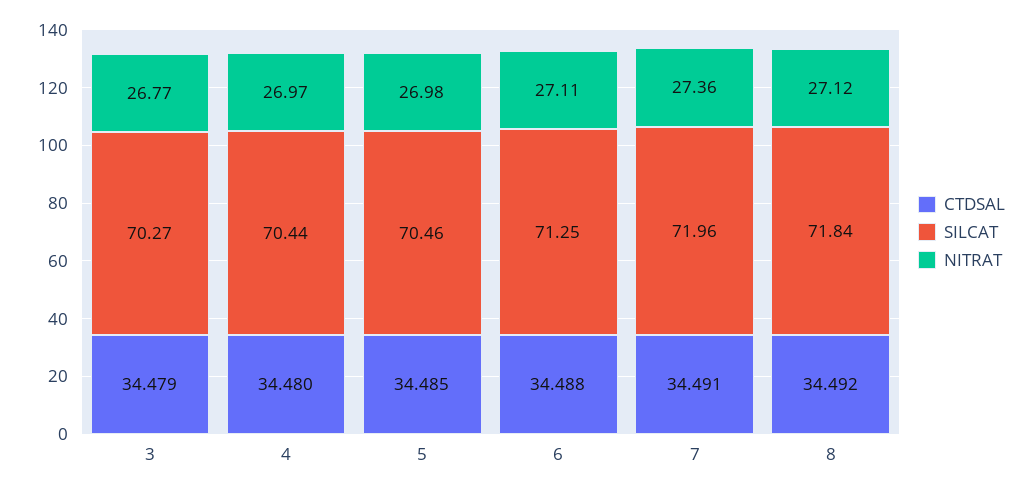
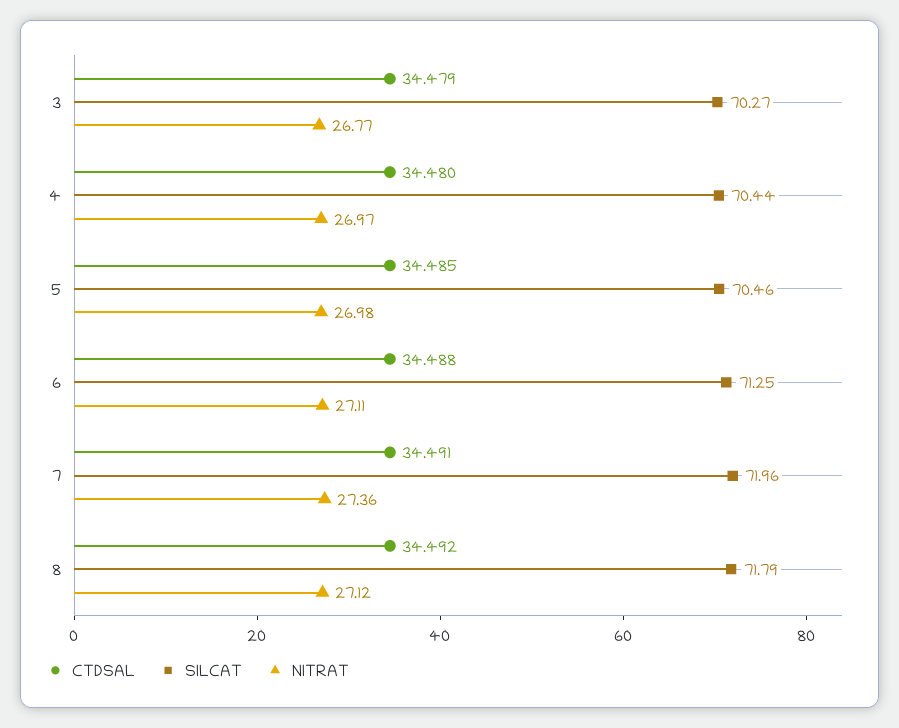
SILCAT, 8: 71.84 -> 71.79

